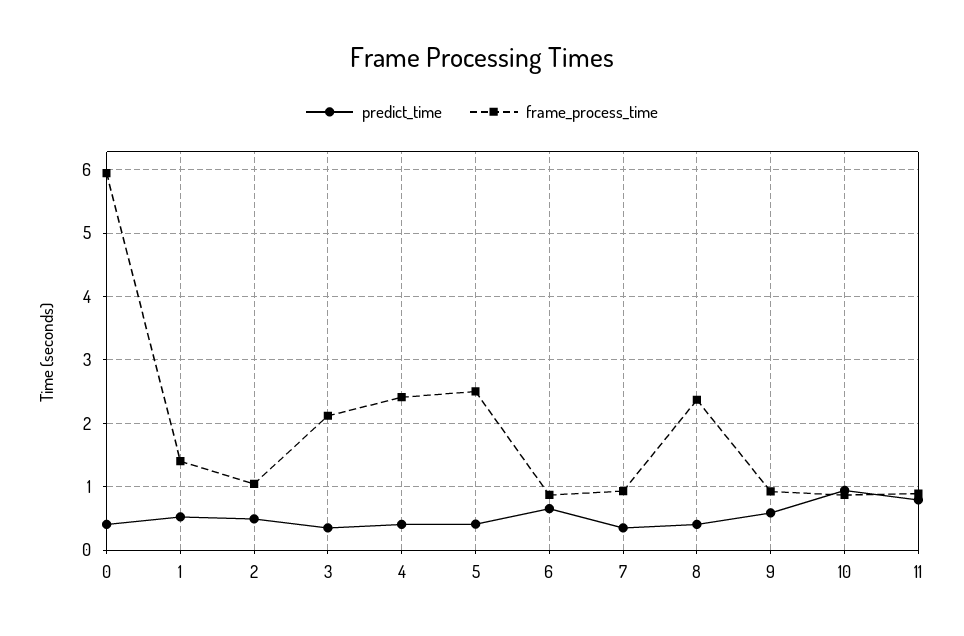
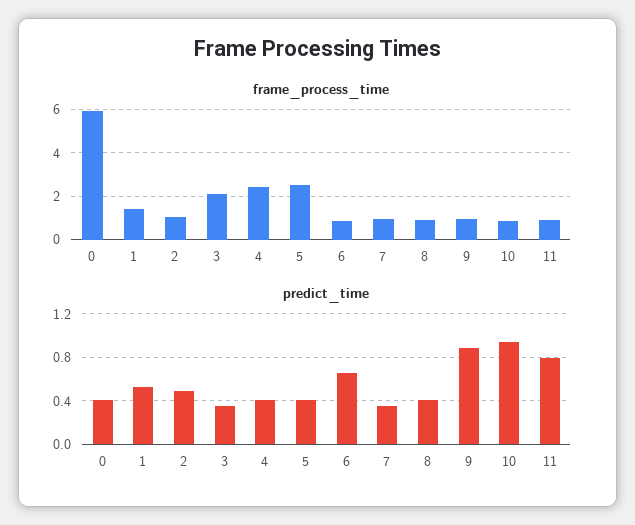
frame_process_time, 8: 2.4 -> 1
predict_time, 9: 0.6 -> 0.9

